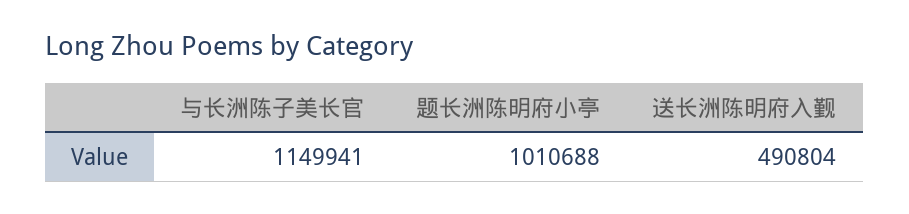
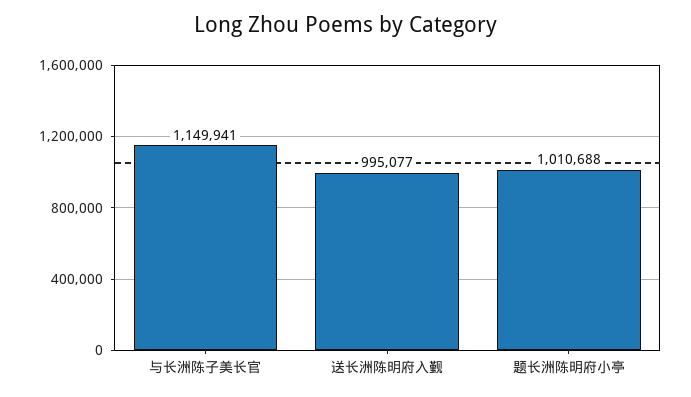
送长洲陈明府入觐: 490804 -> 995077

